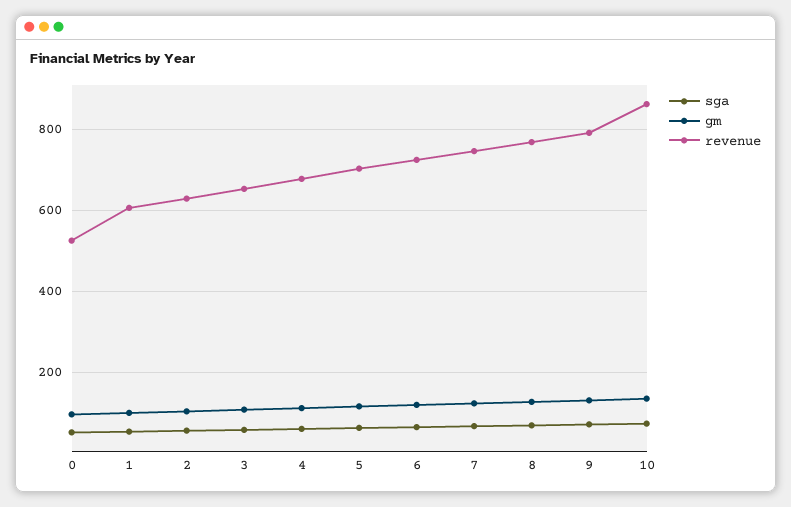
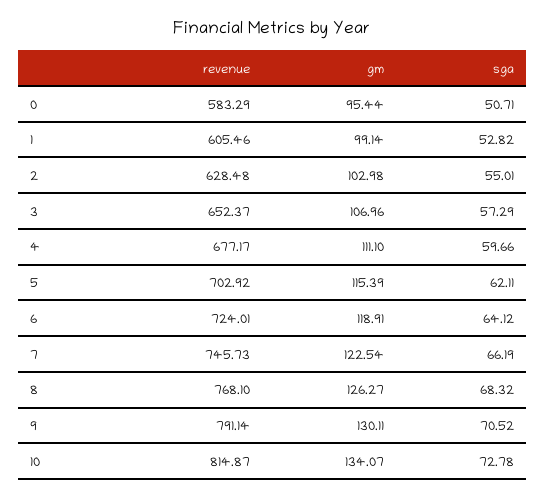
revenue, 0: 520 -> 583.29
revenue, 10: 860 -> 814.87

